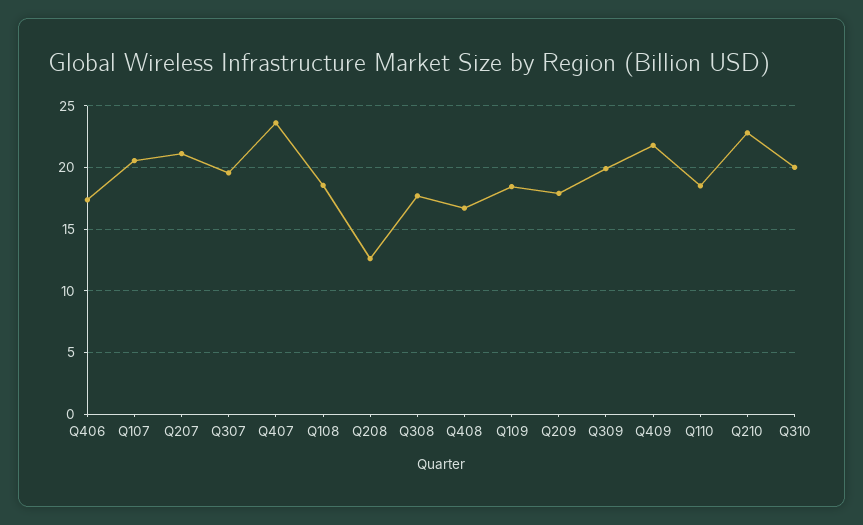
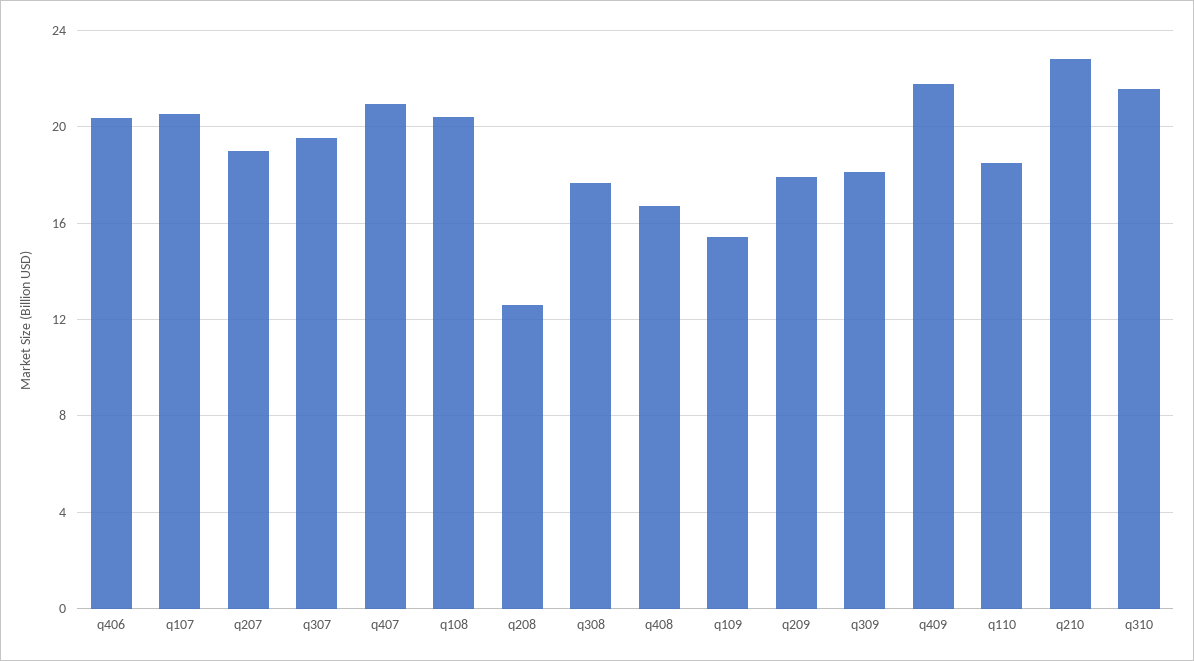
Q406: 17.5 -> 20.5
Q207: 21 -> 19
Q407: 23.5 -> 21
Q108: 18.5 -> 20.5
Q109: 18.5 -> 15.5
Q309: 20 -> 18
Q310: 20 -> 21.5

